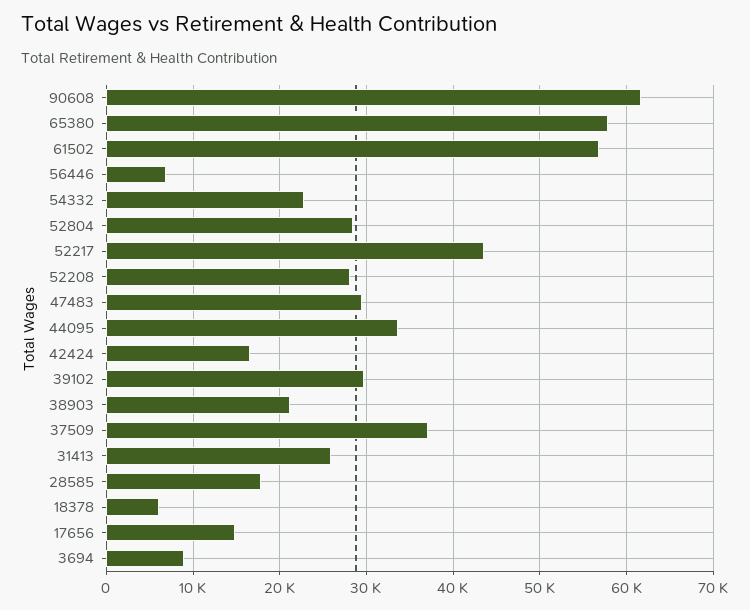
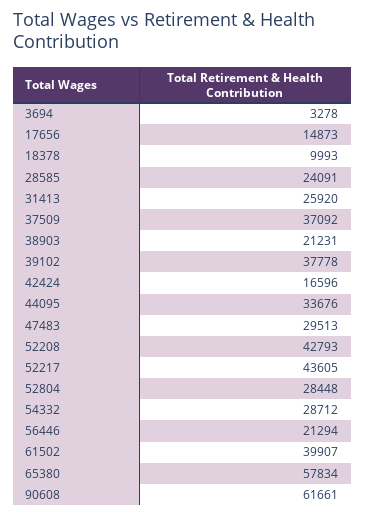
61502: 57000 -> 39907
56446: 7000 -> 21294
54332: 23000 -> 28712
52208: 28000 -> 42793
39102: 30000 -> 37778
28585: 18000 -> 24091
18378: 6000 -> 9993
3694: 9000 -> 3278

